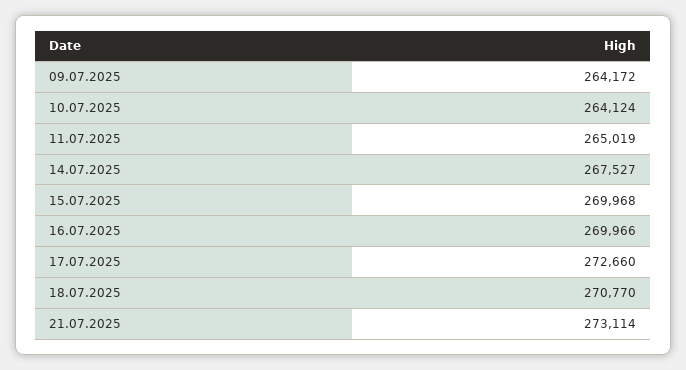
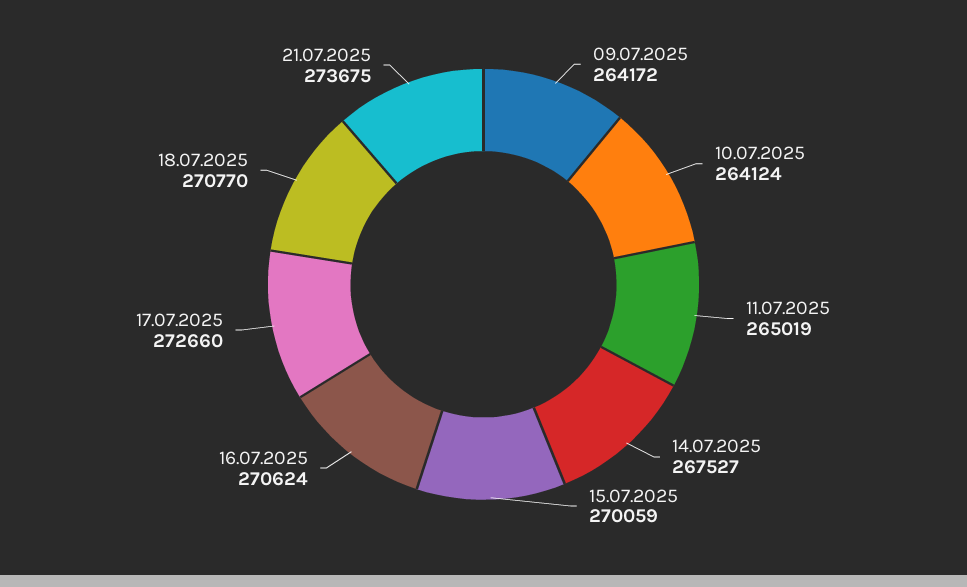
15.07.2025: 269968 -> 270059
16.07.2025: 269966 -> 270624
21.07.2025: 273114 -> 273675

